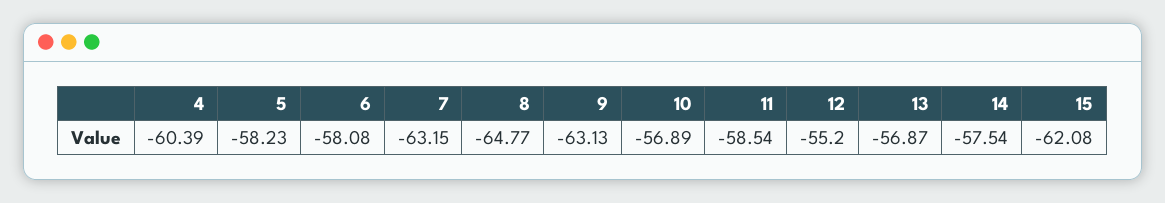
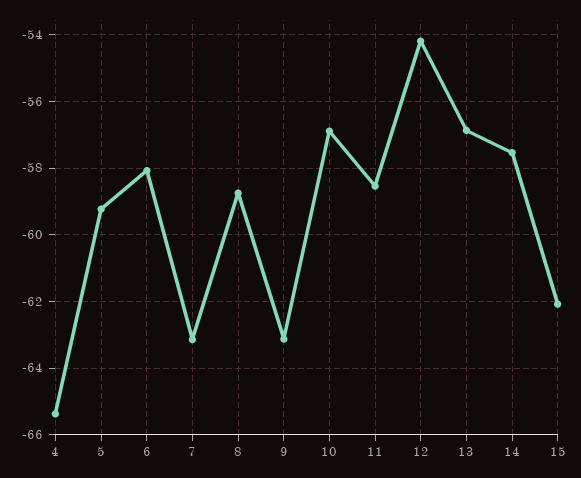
4: -60.39 -> -65.4
5: -58.23 -> -59.2
8: -64.77 -> -58.8
12: -55.2 -> -54.2

